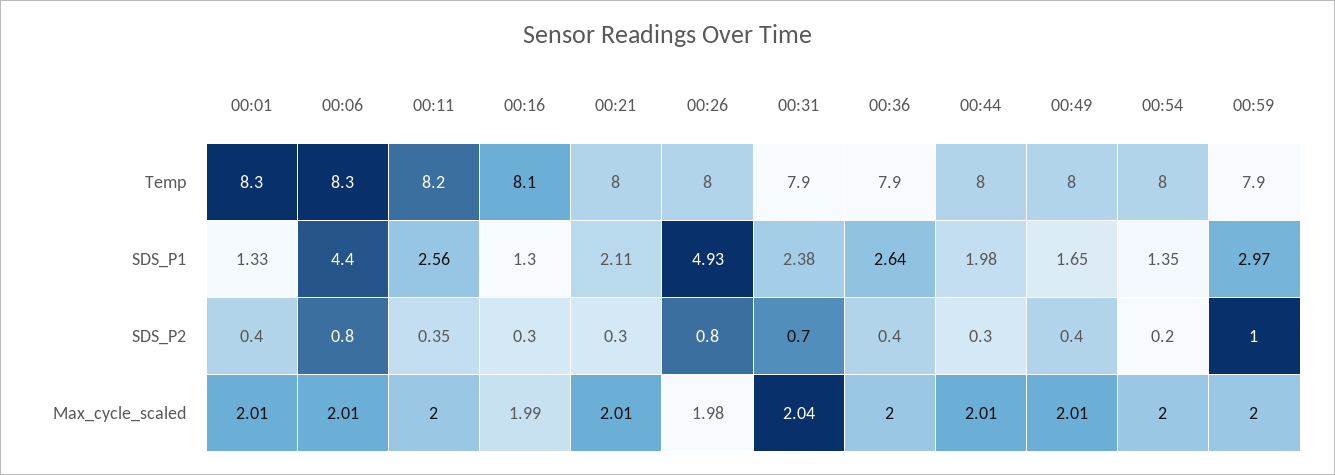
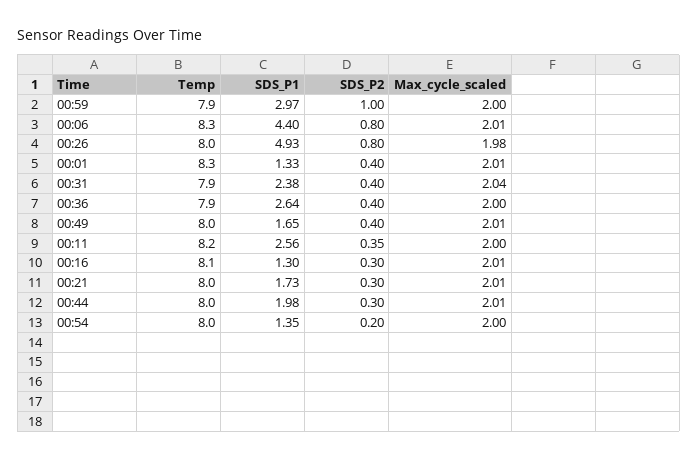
00:21, SDS_P1: 2.11 -> 1.73
00:31, SDS_P2: 0.7 -> 0.4
00:16, Max_cycle_scaled: 1.99 -> 2.01

